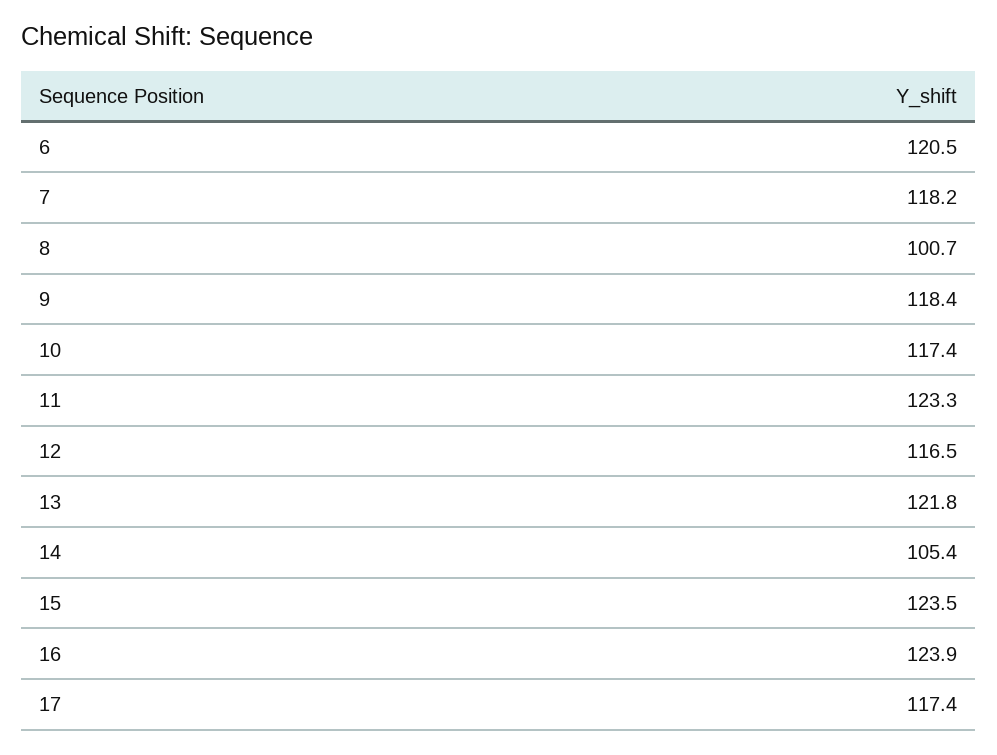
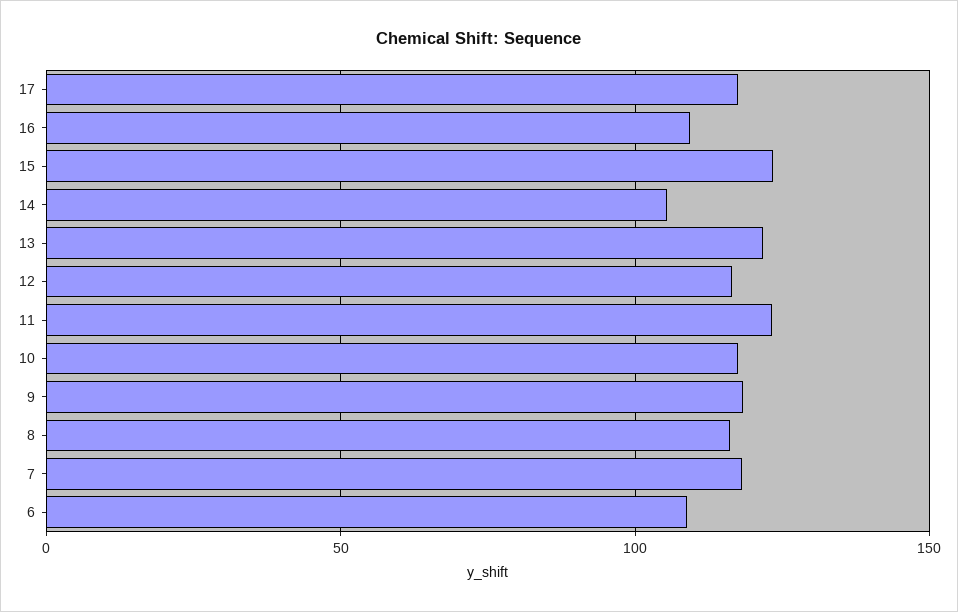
6: 120.5 -> 110
8: 100.7 -> 115
16: 123.9 -> 110

